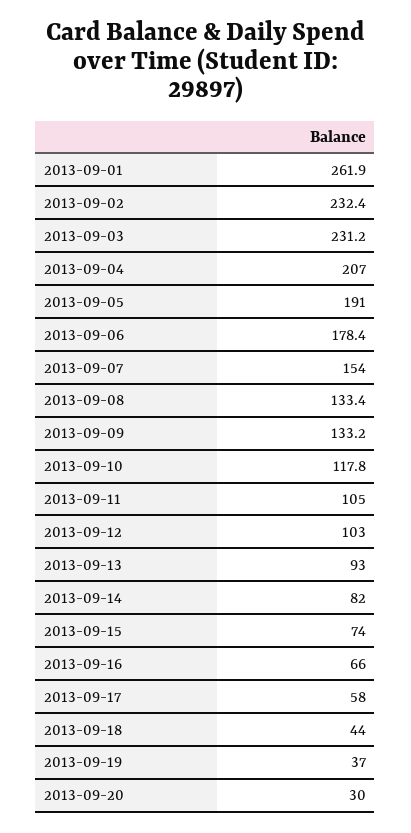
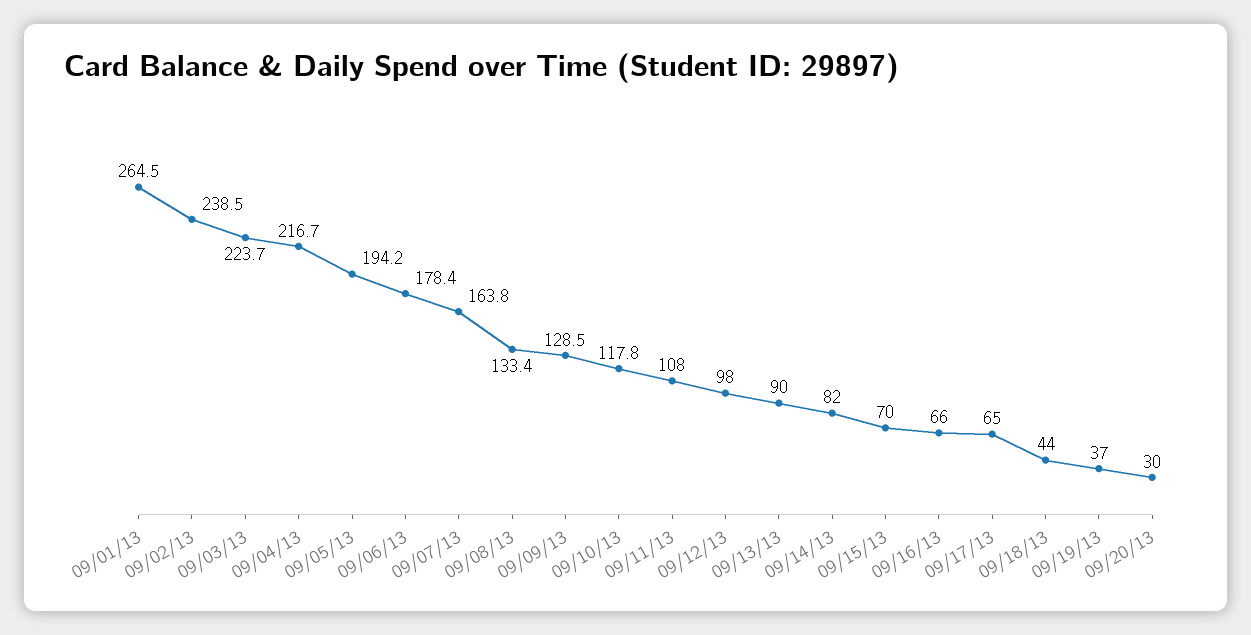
2013-09-01: 261.9 -> 264.5
2013-09-02: 232.4 -> 238.5
2013-09-03: 231.2 -> 223.7
2013-09-04: 207 -> 216.7
2013-09-05: 191 -> 194.2
2013-09-07: 154 -> 163.8
2013-09-09: 133.2 -> 128.5
2013-09-11: 105 -> 108
2013-09-12: 103 -> 98
2013-09-13: 93 -> 90
2013-09-15: 74 -> 70
2013-09-17: 58 -> 65

